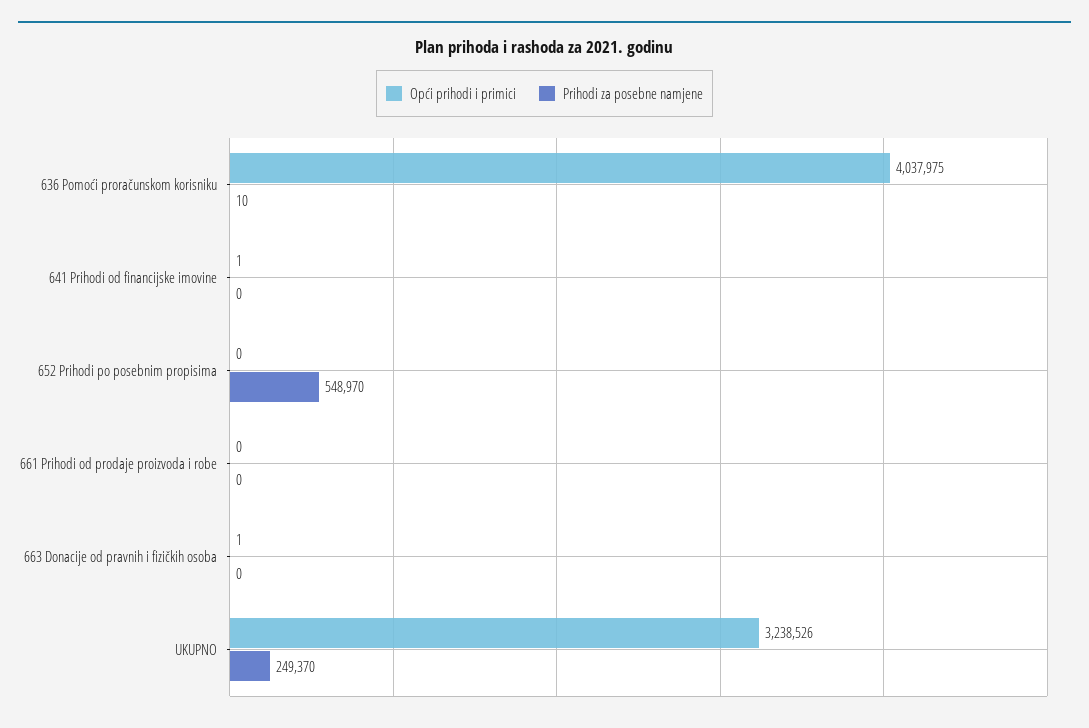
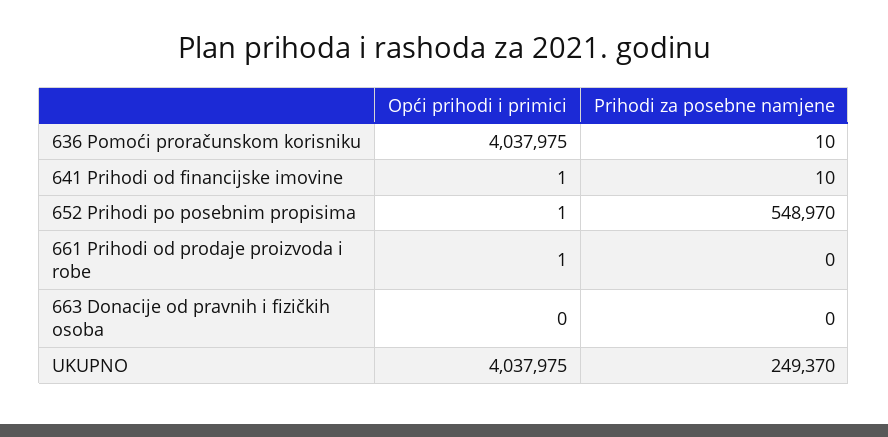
Prihodi za posebne namjene, 641 Prihodi od financijske imovine: 0 -> 10
Opći prihodi i primici, 652 Prihodi po posebnim propisima: 0 -> 1
Opći prihodi i primici, 661 Prihodi od prodaje proizvoda i robe: 0 -> 1
Opći prihodi i primici, 663 Donacije od pravnih i fizičkih osoba: 1 -> 0
Opći prihodi i primici, UKUPNO: 3238526 -> 4037975

